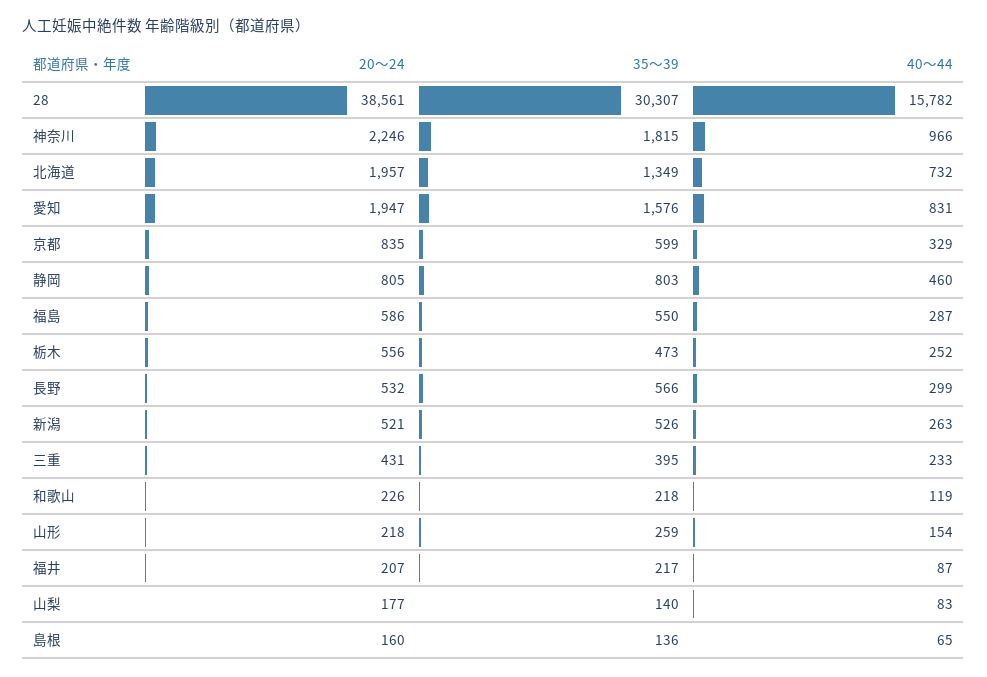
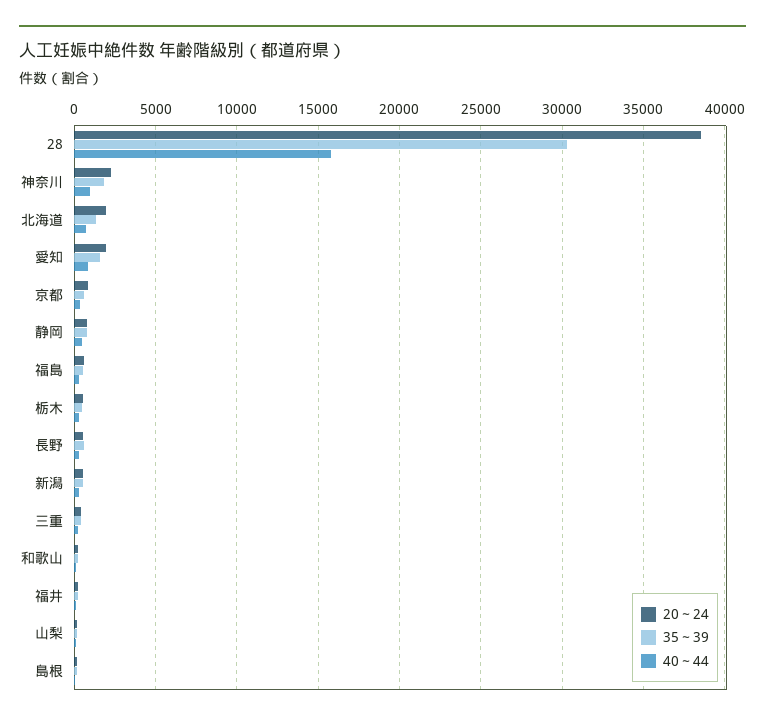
20～24, 山形: 218 -> none
35～39, 山形: 259 -> none
40～44, 山形: 154 -> none

